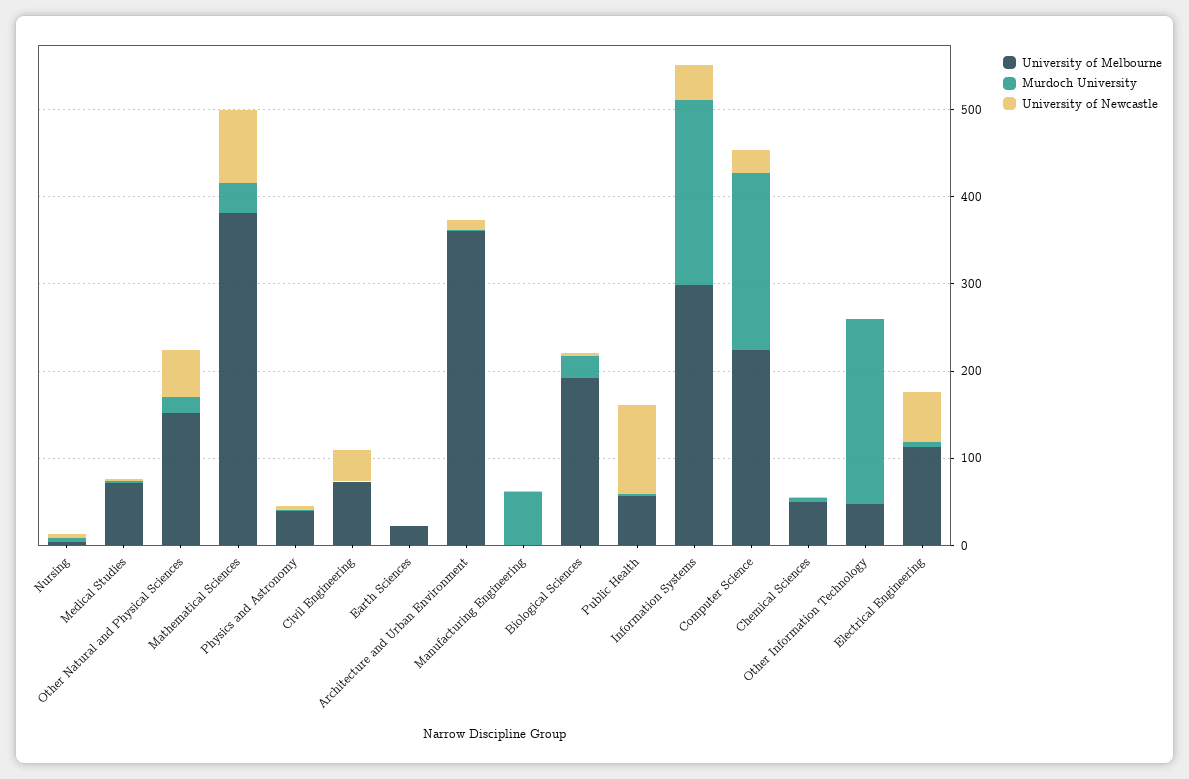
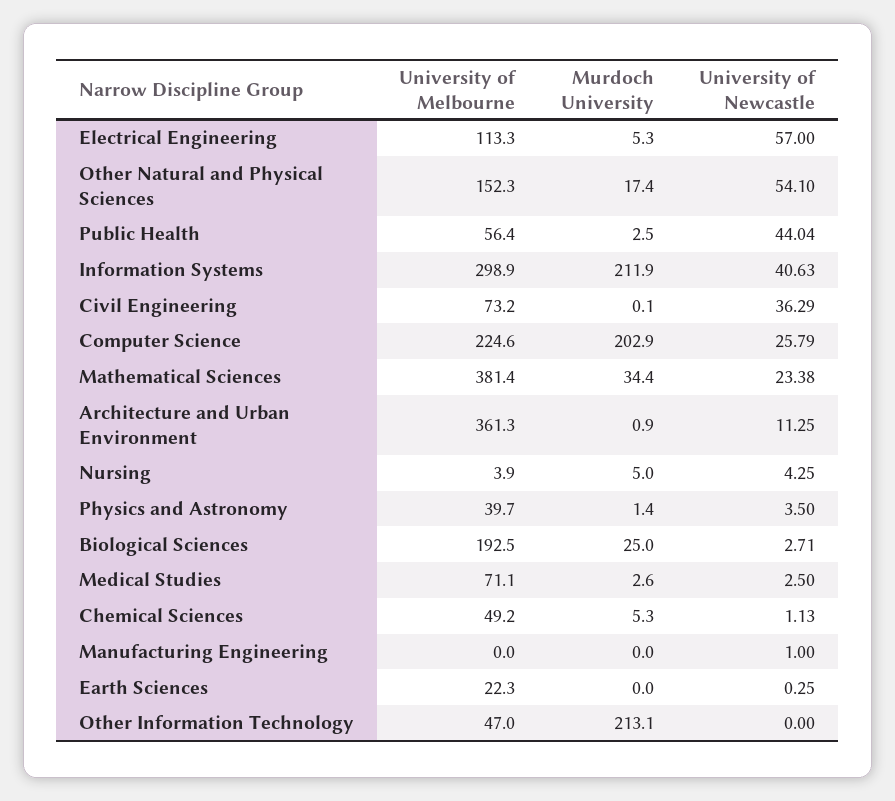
University of Newcastle, Mathematical Sciences: 80 -> 23.38
Murdoch University, Manufacturing Engineering: 60 -> 0
University of Newcastle, Public Health: 100 -> 44.04

